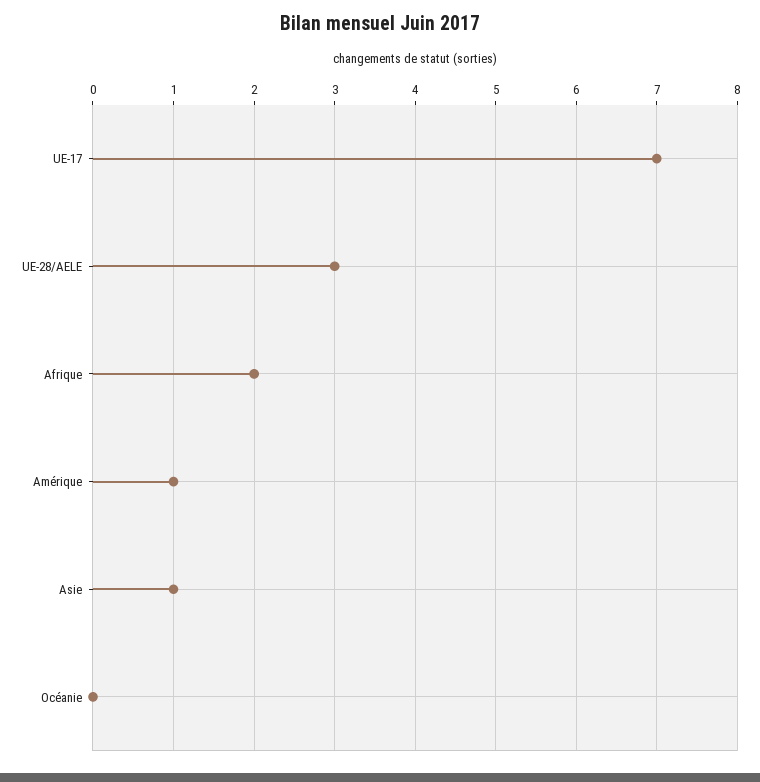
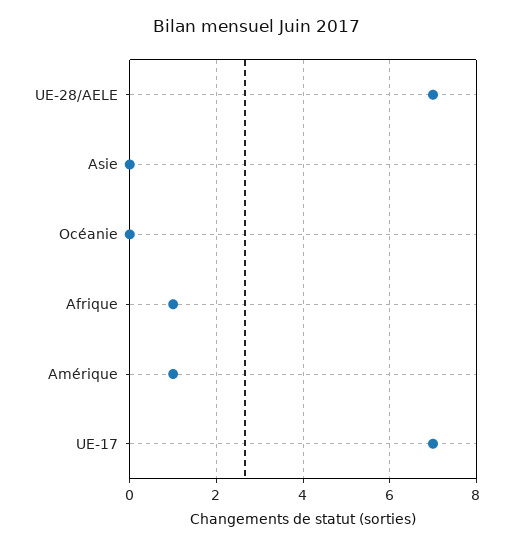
UE-28/AELE: 3 -> 7
Afrique: 2 -> 1
Asie: 1 -> 0

